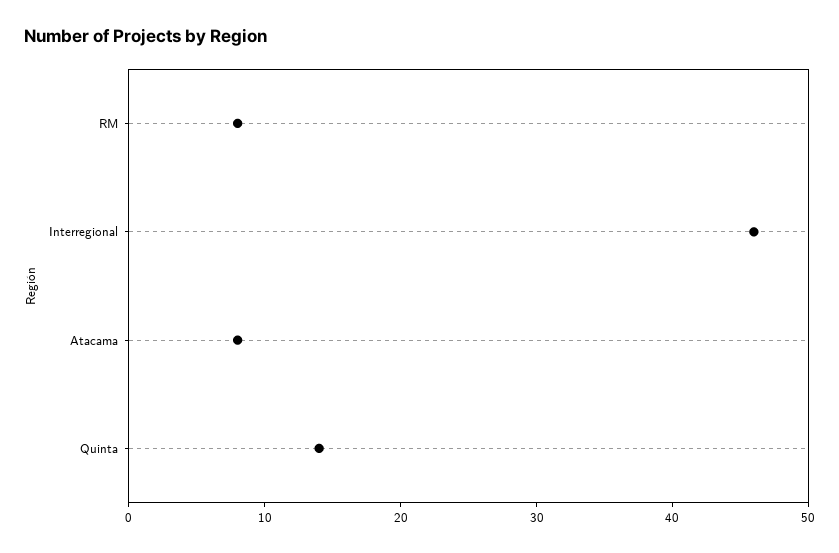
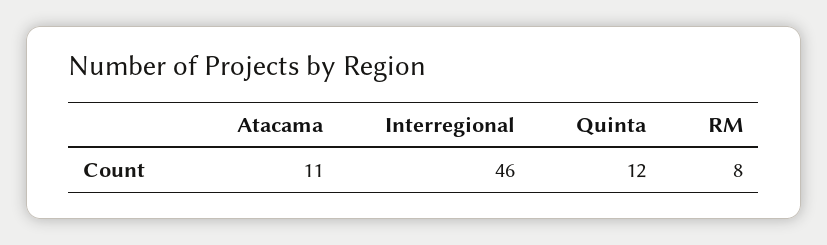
Atacama: 8 -> 11
Quinta: 14 -> 12

